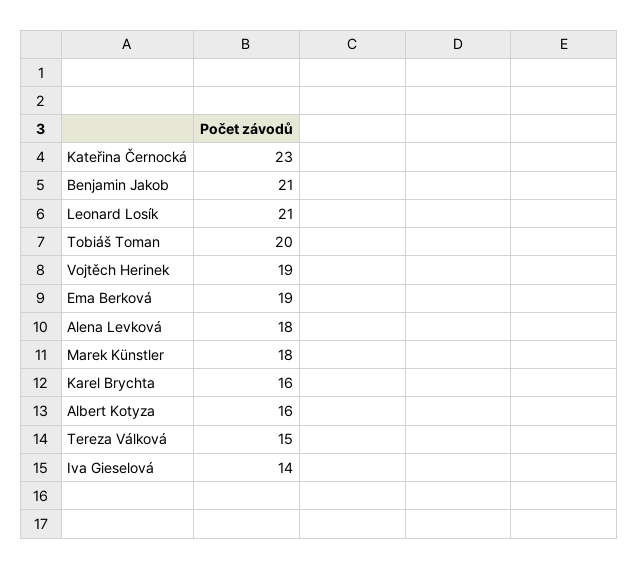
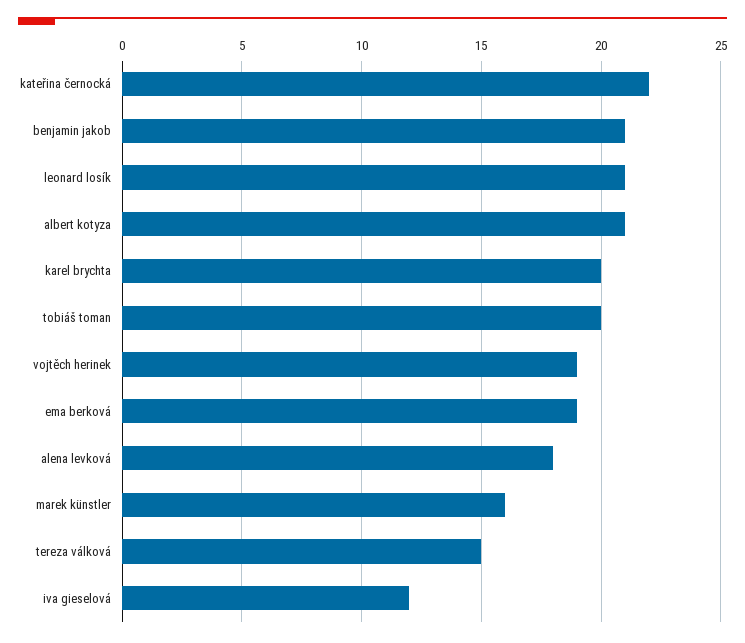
Kateřina Černocká: 23 -> 22
Marek Künstler: 18 -> 16
Karel Brychta: 16 -> 20
Albert Kotyza: 16 -> 21
Iva Gieselová: 14 -> 12

